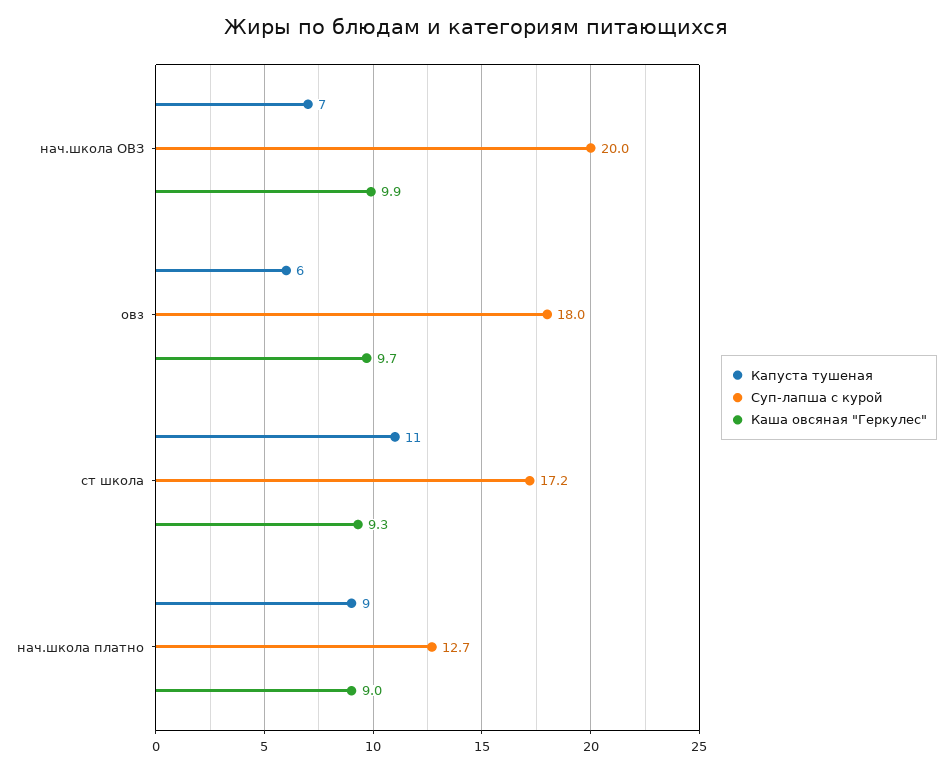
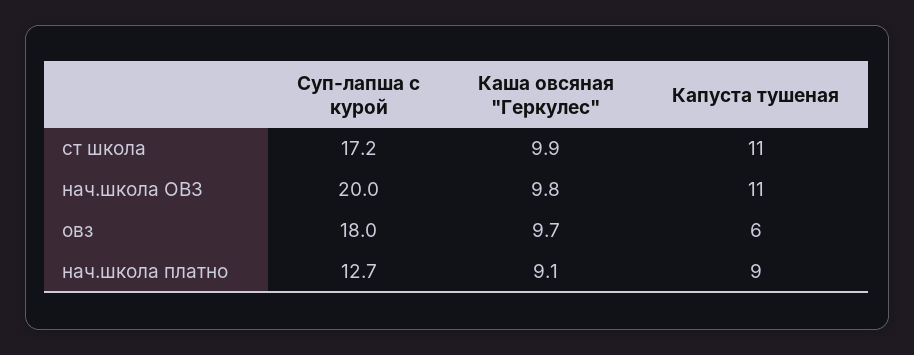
Капуста тушеная, нач.школа ОВЗ: 7 -> 11
Каша овсяная "Геркулес", нач.школа ОВЗ: 9.9 -> 9.8
Каша овсяная "Геркулес", ст школа: 9.3 -> 9.9
Каша овсяная "Геркулес", нач.школа платно: 9 -> 9.1

